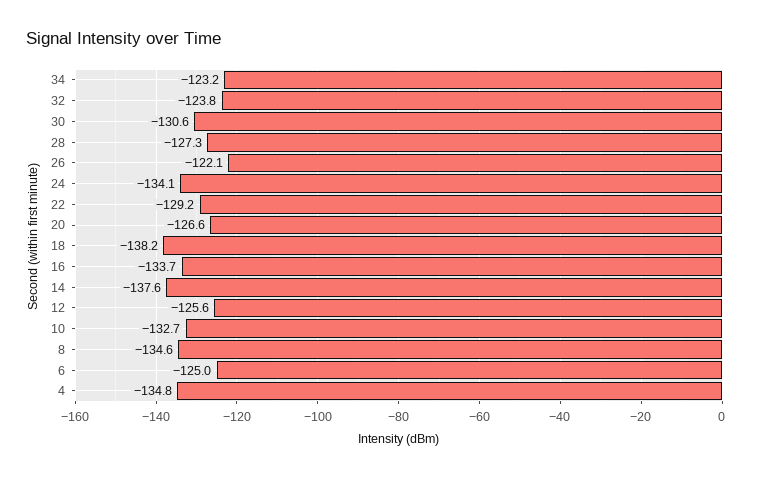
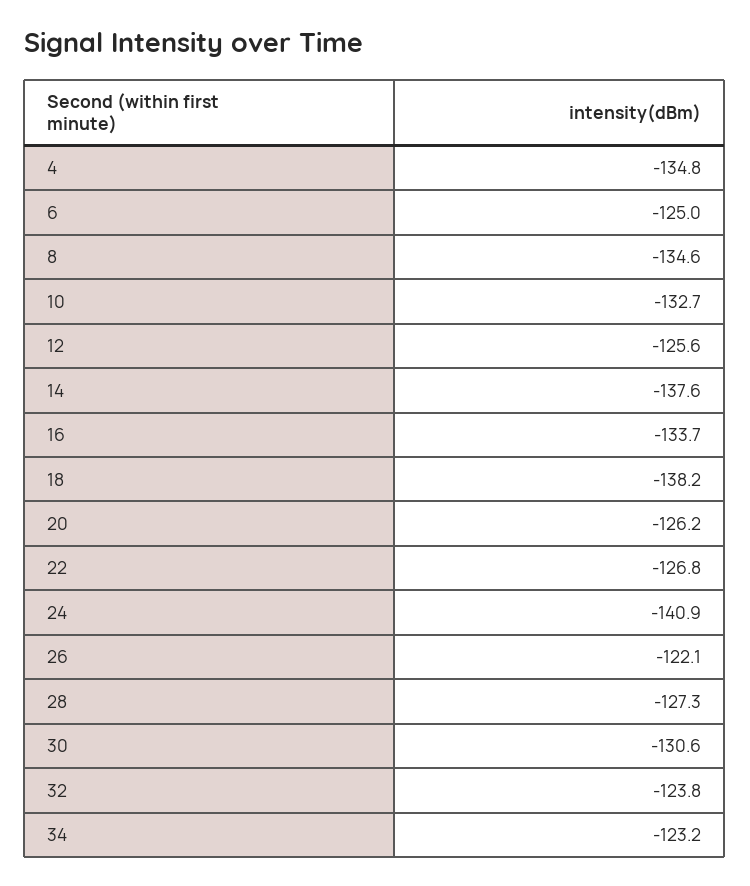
24: -134.1 -> -140.9
22: -129.2 -> -126.8
20: -126.6 -> -126.2

